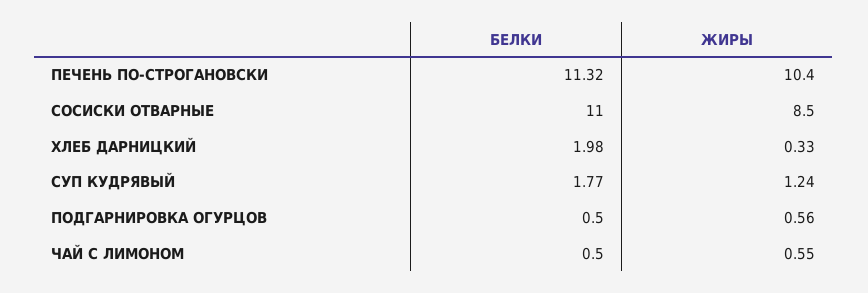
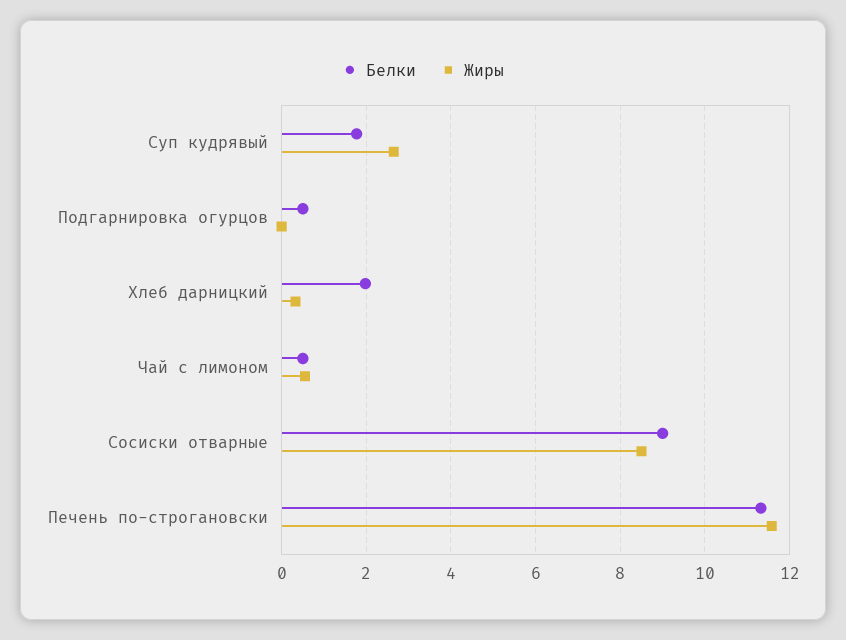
ЖИРЫ, ПЕЧЕНЬ ПО-СТРОГАНОВСКИ: 10.4 -> 11.6
БЕЛКИ, СОСИСКИ ОТВАРНЫЕ: 11 -> 9
ЖИРЫ, СУП КУДРЯВЫЙ: 1.24 -> 2.6
ЖИРЫ, ПОДГАРНИРОВКА ОГУРЦОВ: 0.56 -> 0

